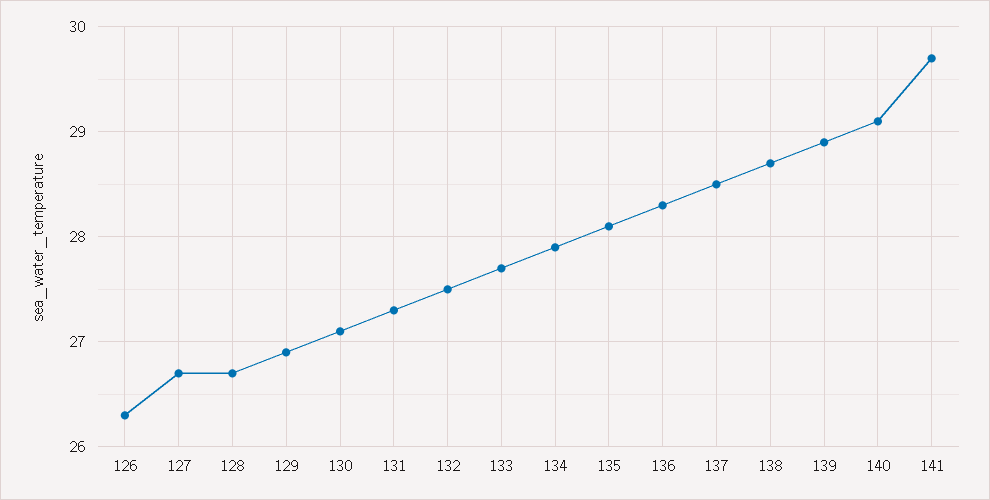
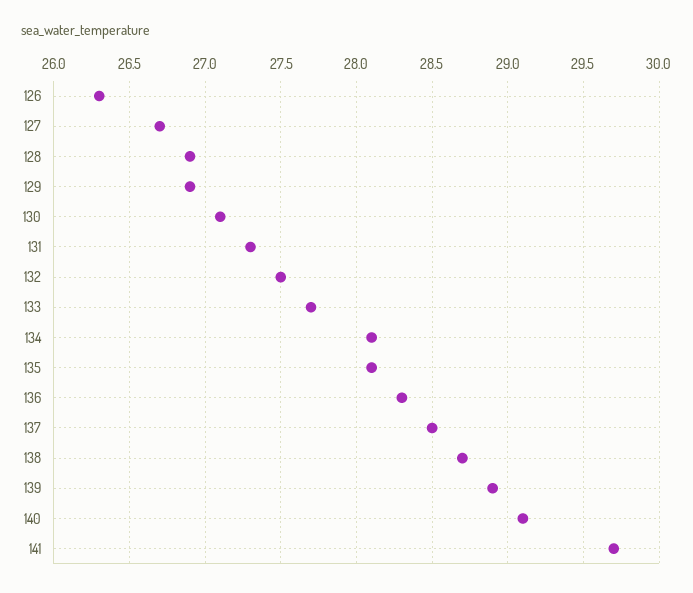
128: 26.7 -> 26.9
134: 27.9 -> 28.1

